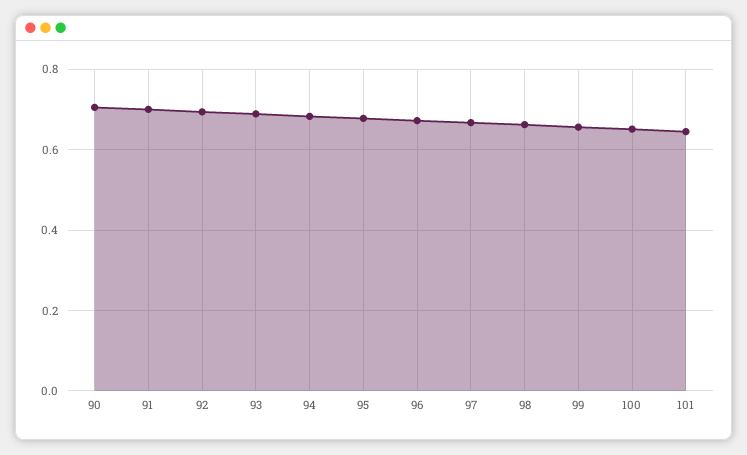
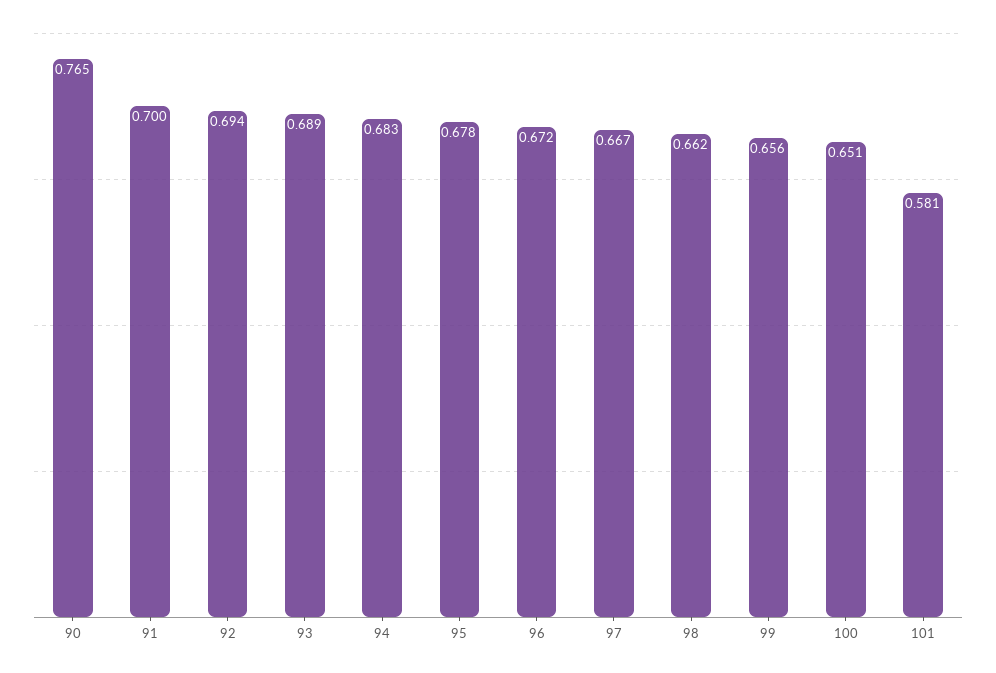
90: 0.7 -> 0.765
101: 0.64 -> 0.581

